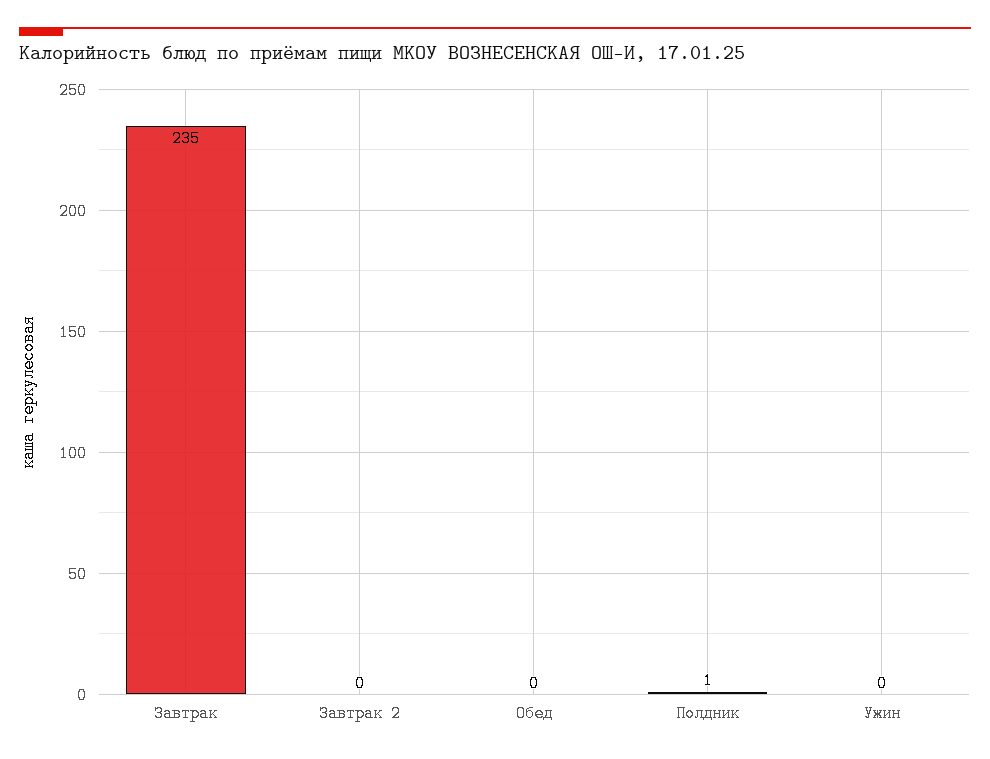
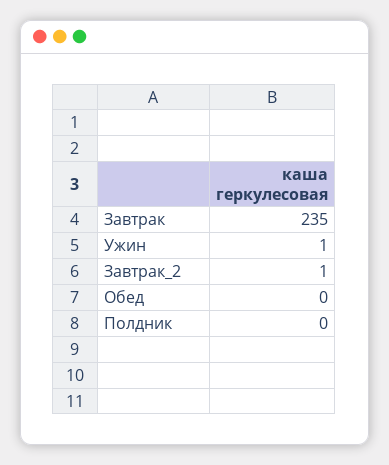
Завтрак 2: 0 -> 1
Полдник: 1 -> 0
Ужин: 0 -> 1

